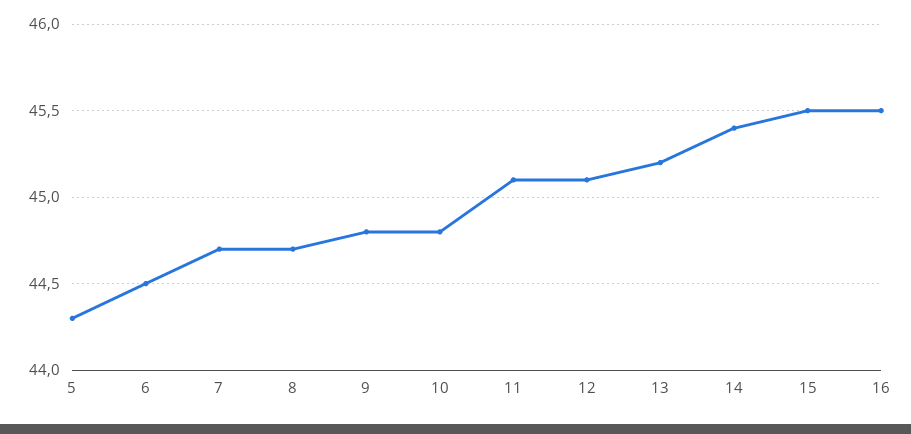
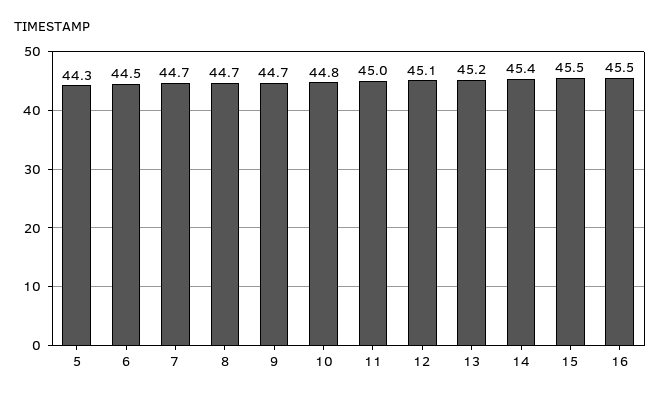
9: 44.8 -> 44.7
11: 45.1 -> 45

